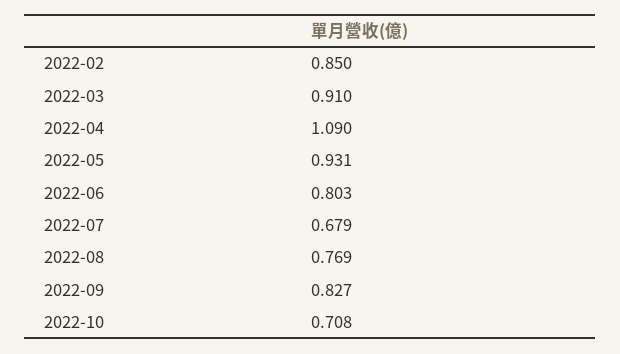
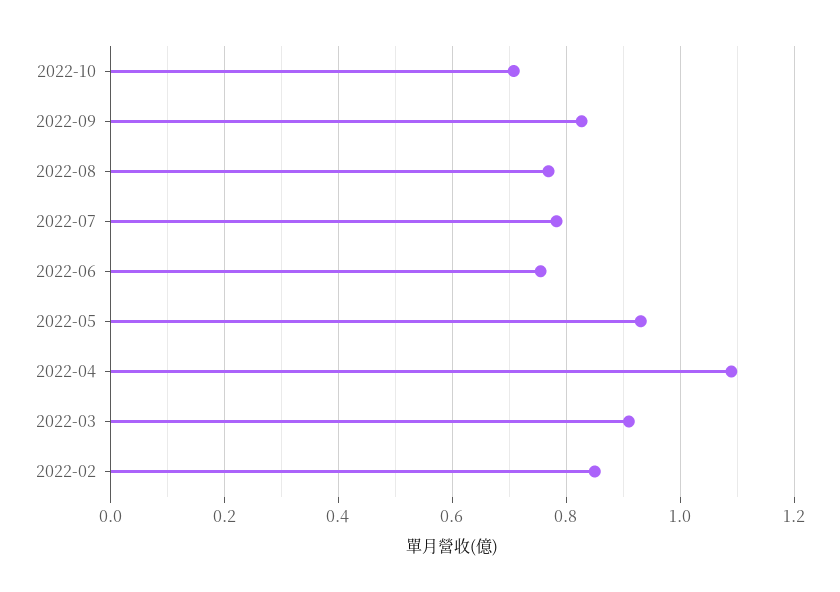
2022-06: 0.803 -> 0.76
2022-07: 0.679 -> 0.78

